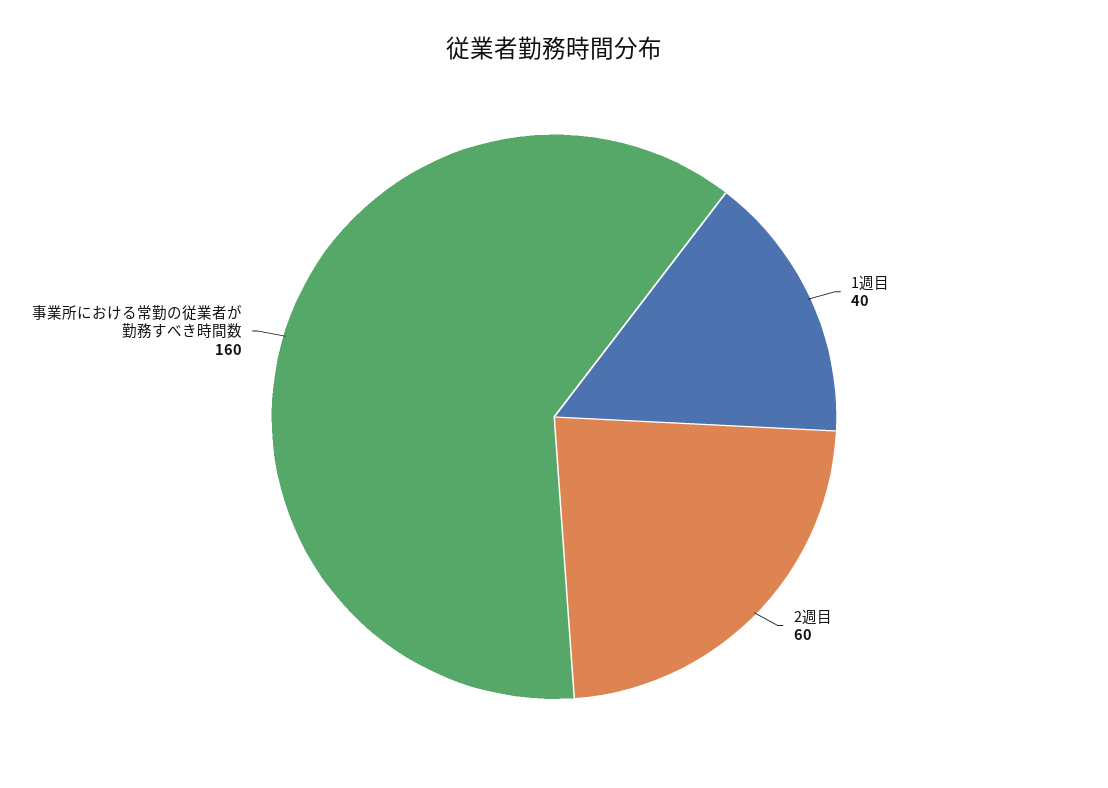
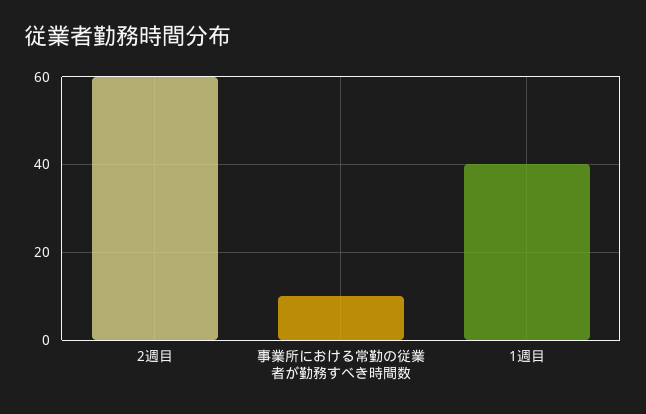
事業所における常勤の従業者が勤務すべき時間数: 160 -> 10

